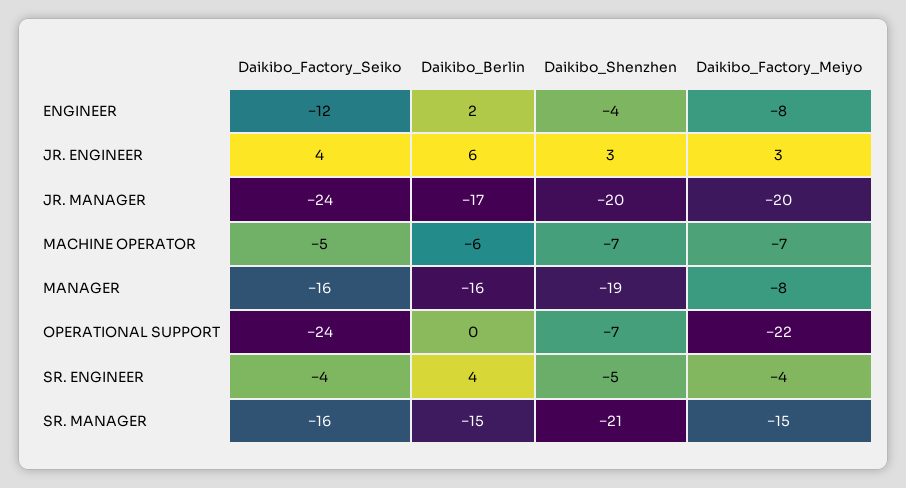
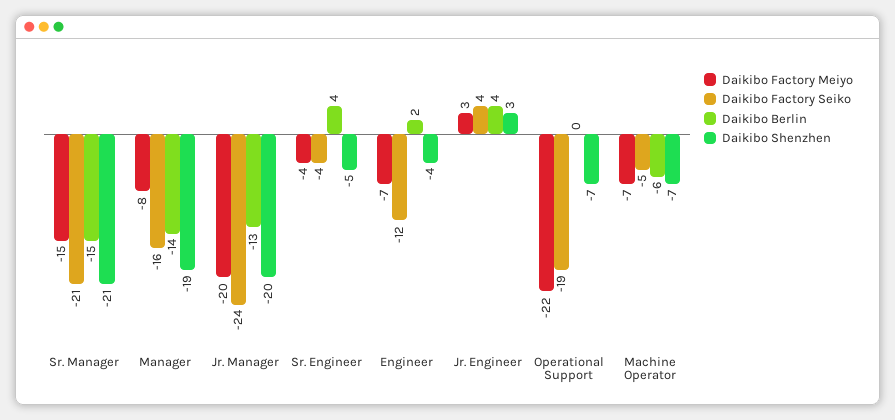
Daikibo_Factory_Meiyo, ENGINEER: -8 -> -7
Daikibo_Berlin, JR. ENGINEER: 6 -> 4
Daikibo_Berlin, JR. MANAGER: -17 -> -13
Daikibo_Berlin, MANAGER: -16 -> -14
Daikibo_Factory_Seiko, OPERATIONAL SUPPORT: -24 -> -19
Daikibo_Factory_Seiko, SR. MANAGER: -16 -> -21

